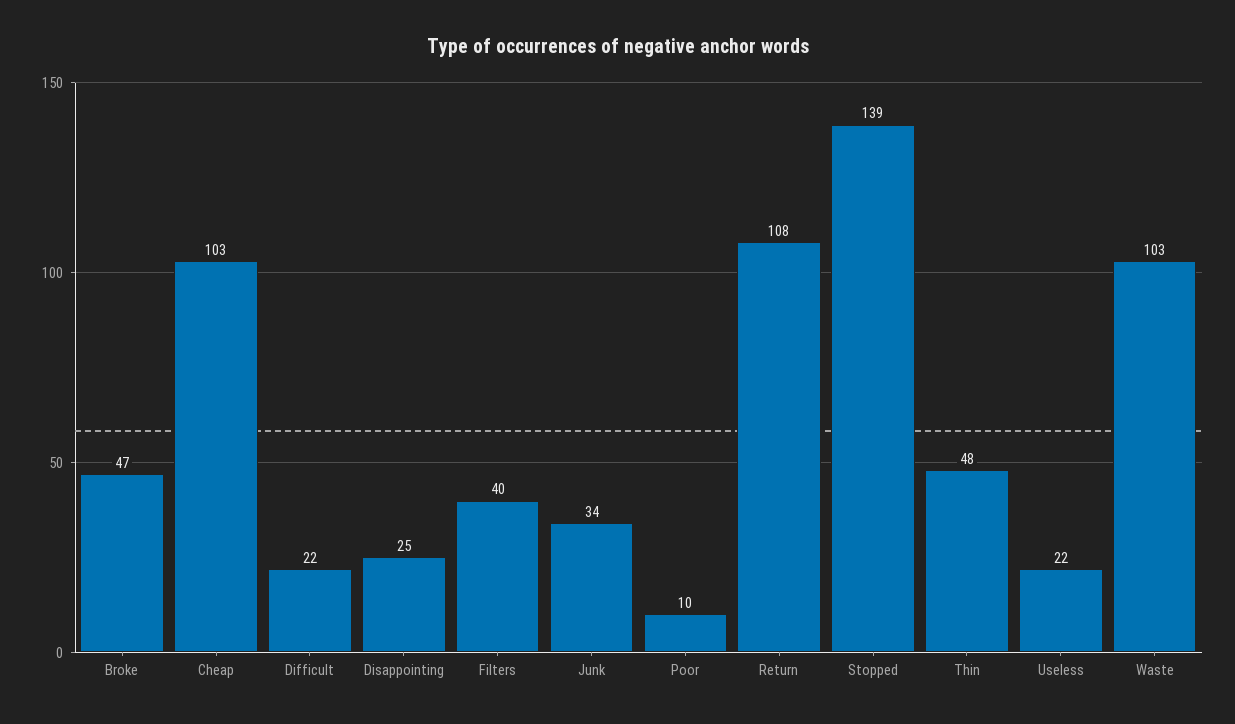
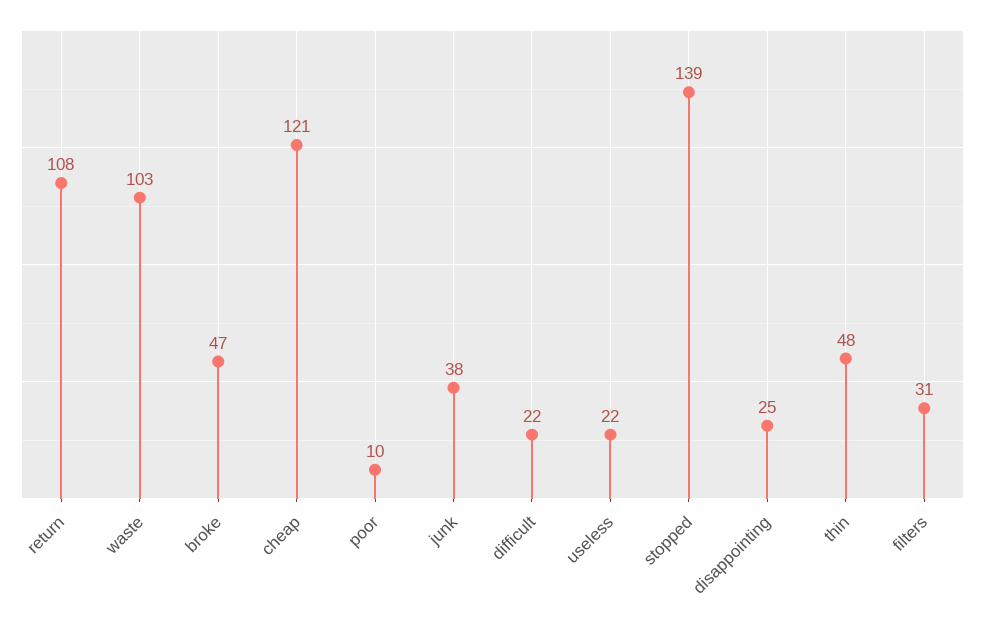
Cheap: 103 -> 121
Filters: 40 -> 31
Junk: 34 -> 38

